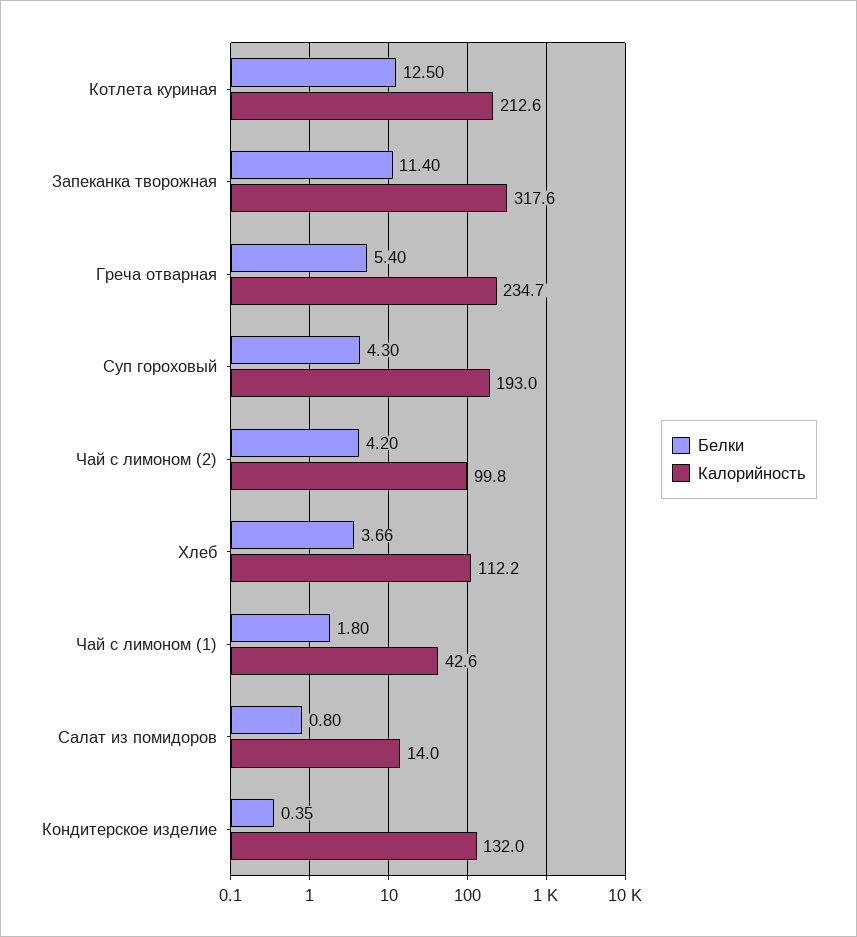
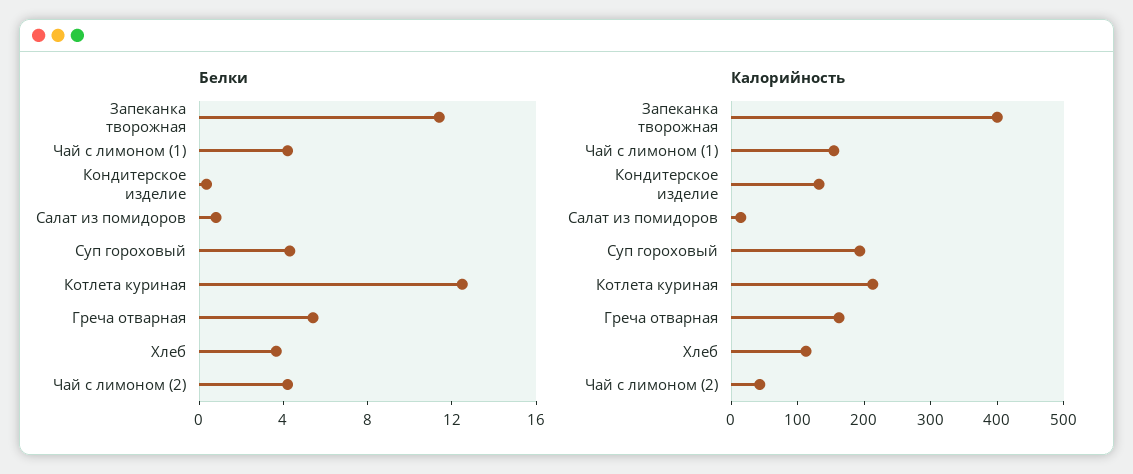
Калорийность, Запеканка творожная: 317.6 -> 400
Калорийность, Греча отварная: 234.7 -> 160
Калорийность, Чай с лимоном (2): 99.8 -> 40
Белки, Чай с лимоном (1): 1.8 -> 4
Калорийность, Чай с лимоном (1): 42.6 -> 160

